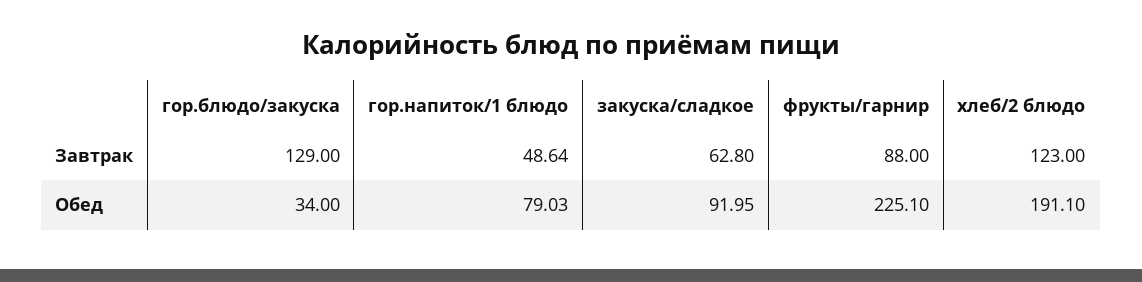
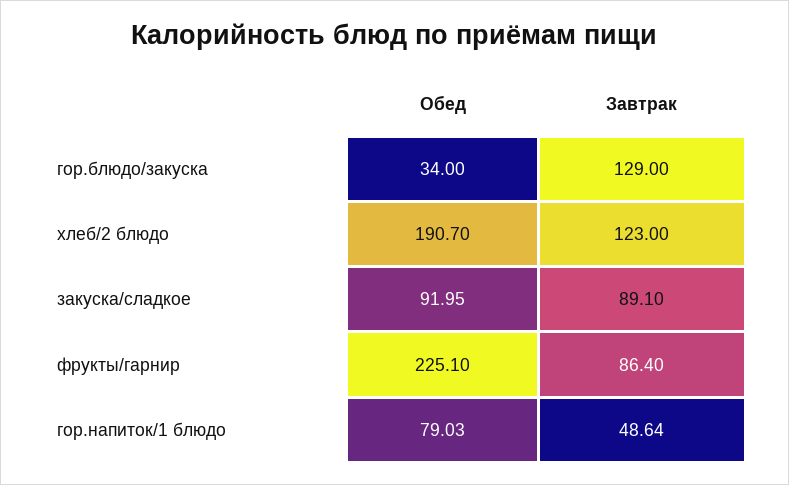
закуска/сладкое, Завтрак: 62.8 -> 89.1
фрукты/гарнир, Завтрак: 88 -> 86.4
хлеб/2 блюдо, Обед: 191.1 -> 190.7

